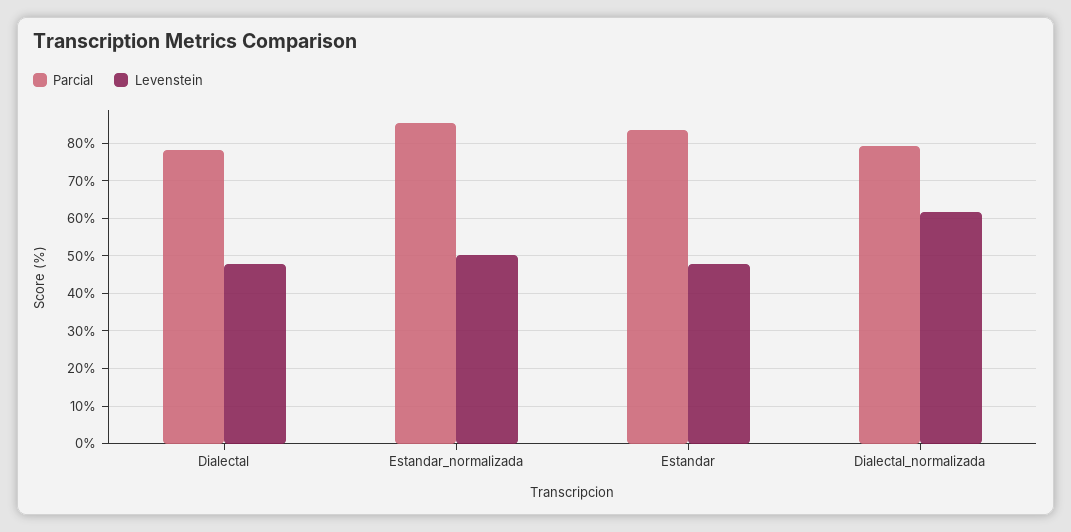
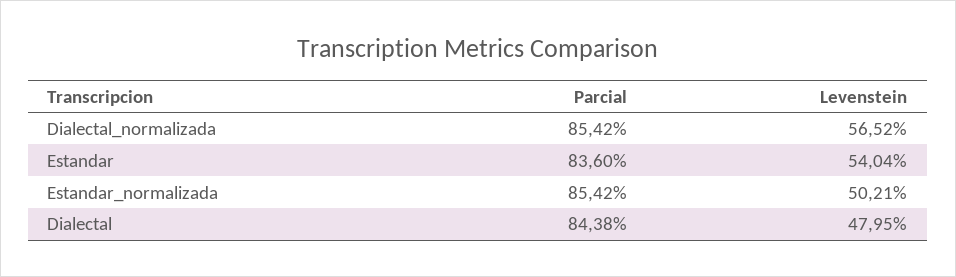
Parcial, Dialectal: 78 -> 84.38
Levenstein, Estandar: 48 -> 54.04
Parcial, Dialectal_normalizada: 80 -> 85.42
Levenstein, Dialectal_normalizada: 62 -> 56.52

